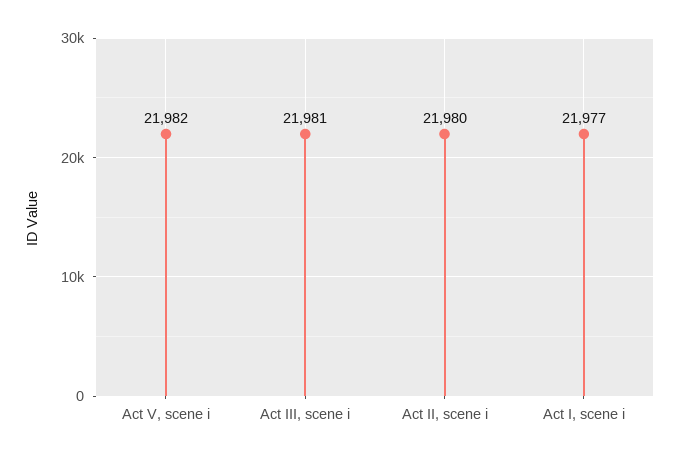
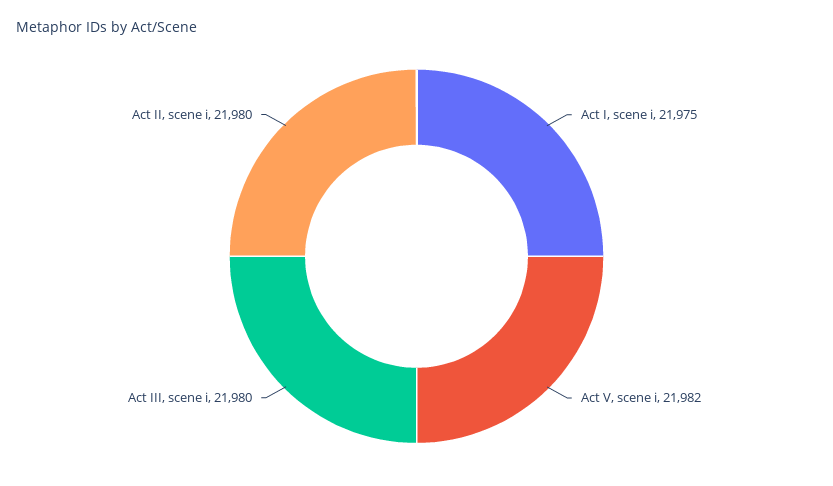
Act III, scene i: 21981 -> 21980
Act I, scene i: 21977 -> 21975

